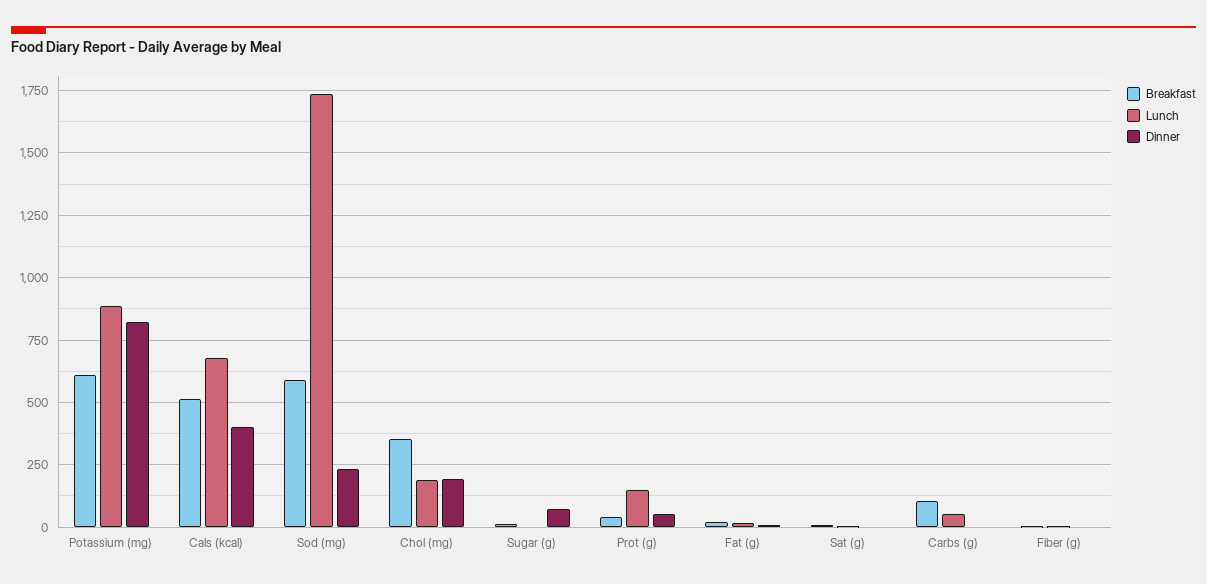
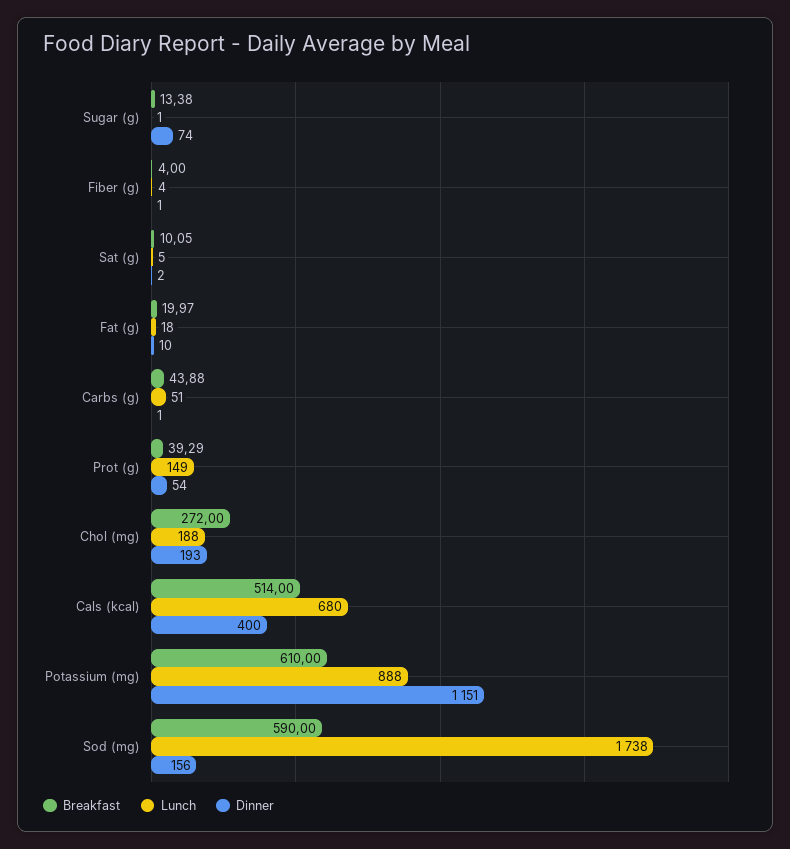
Dinner, Potassium (mg): 825 -> 1151
Dinner, Sod (mg): 225 -> 156
Breakfast, Chol (mg): 350 -> 272
Breakfast, Carbs (g): 100 -> 43.88

